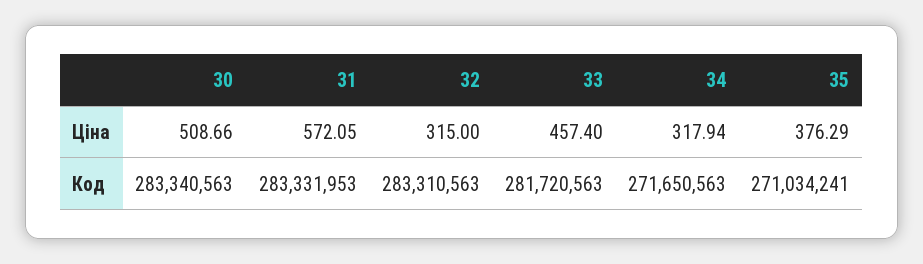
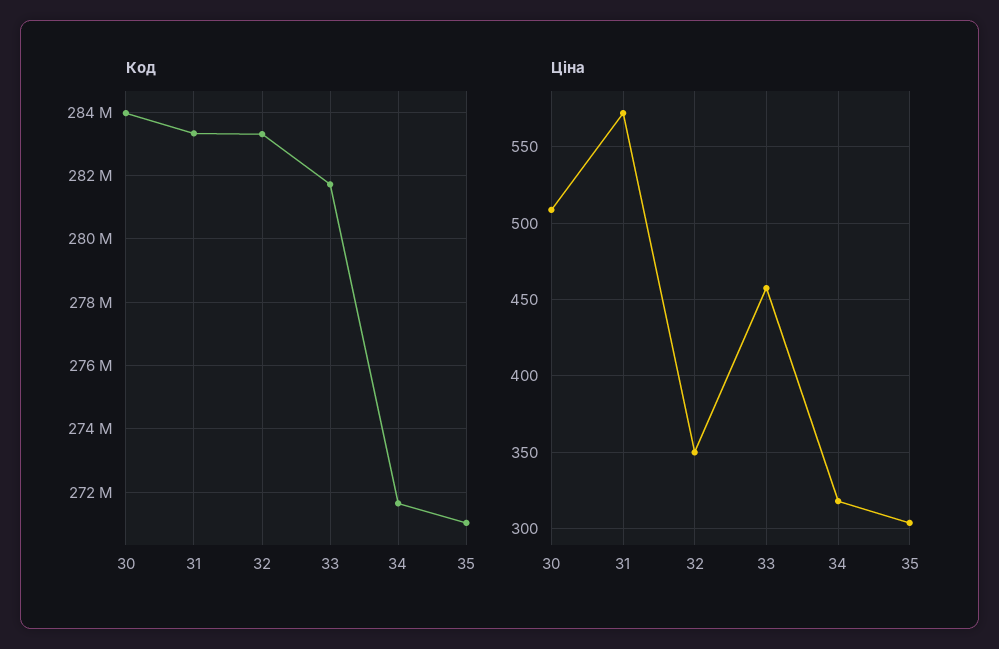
Ціна, 32: 315 -> 350
Ціна, 35: 376.29 -> 305
Код, 30: 283340563 -> 284000000

